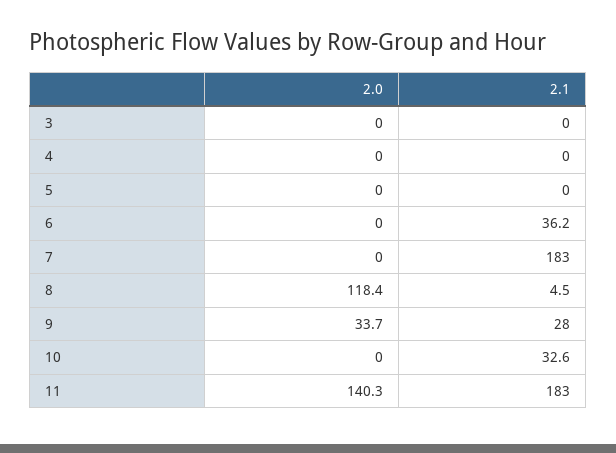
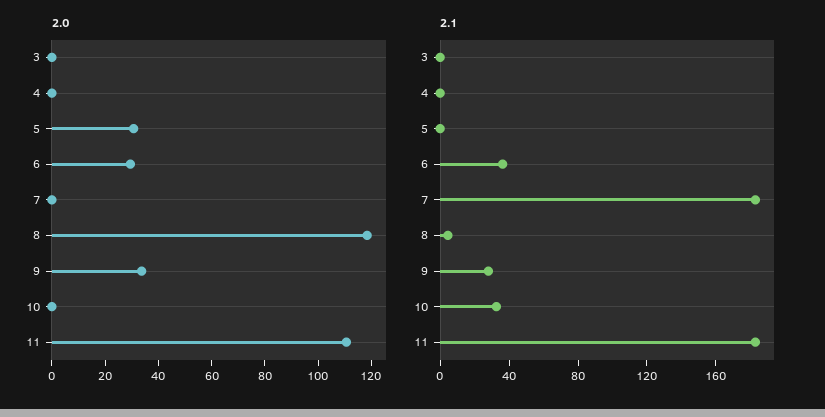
2.0, 5: 0 -> 30
2.0, 6: 0 -> 30
2.0, 11: 140.3 -> 110

